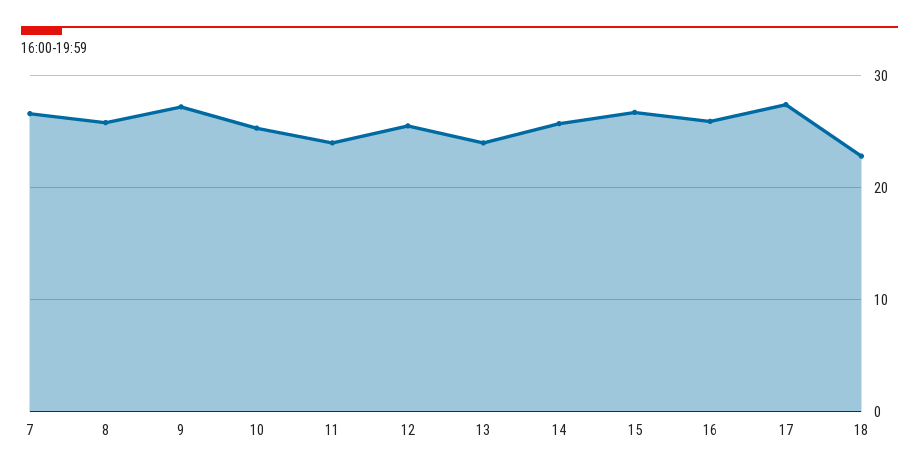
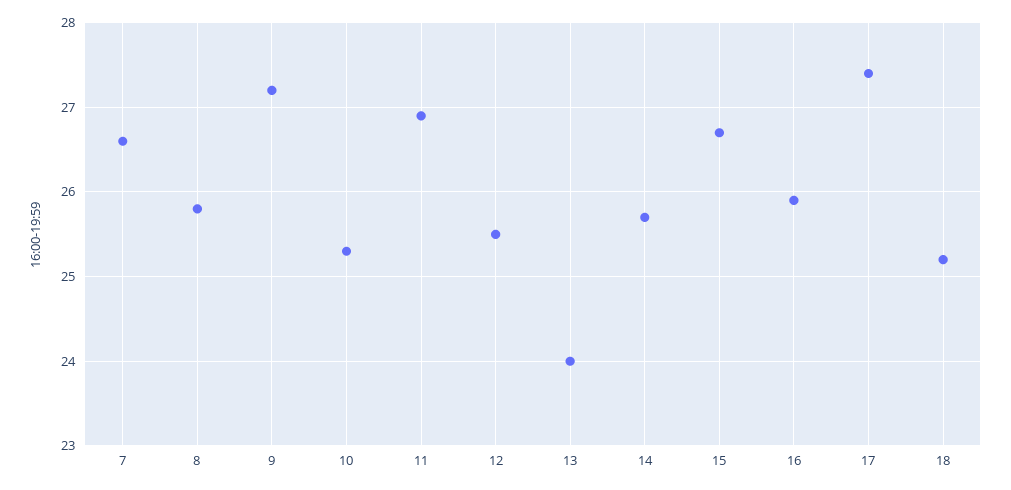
11: 24 -> 26.9
18: 23 -> 25.2

